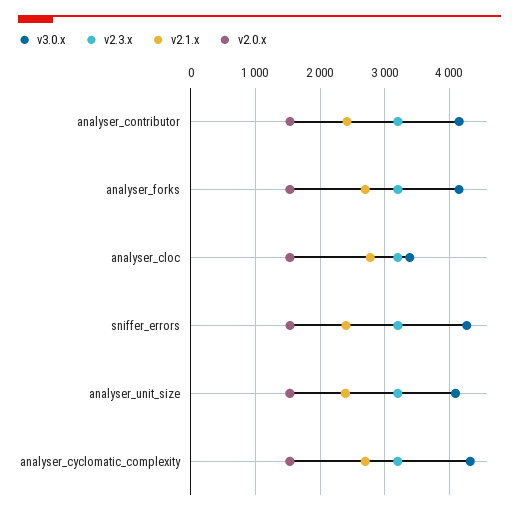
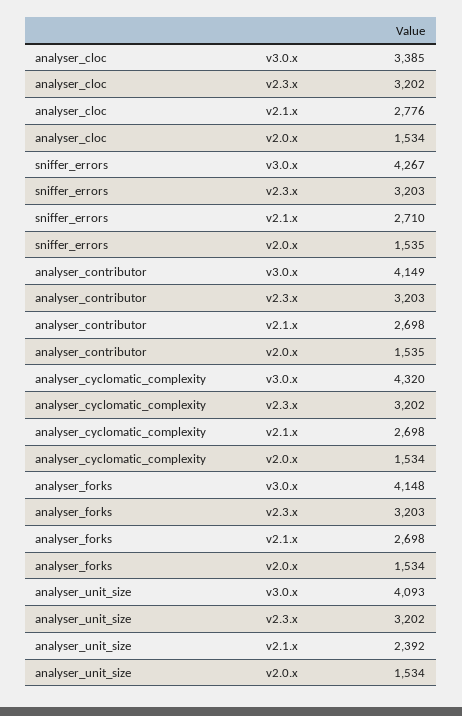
v2.1.x, analyser_contributor: 2400 -> 2698
v2.1.x, sniffer_errors: 2400 -> 2710

